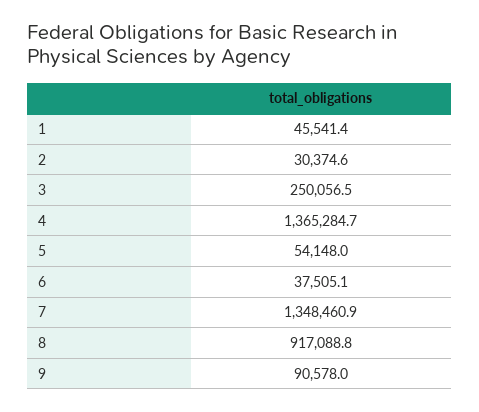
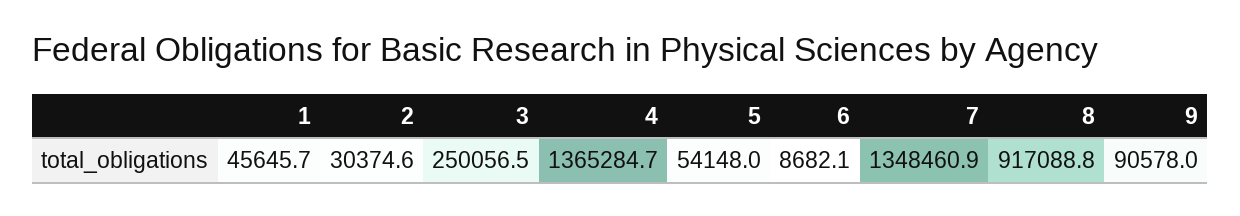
1: 45541.4 -> 45645.7
6: 37505.1 -> 8682.1

